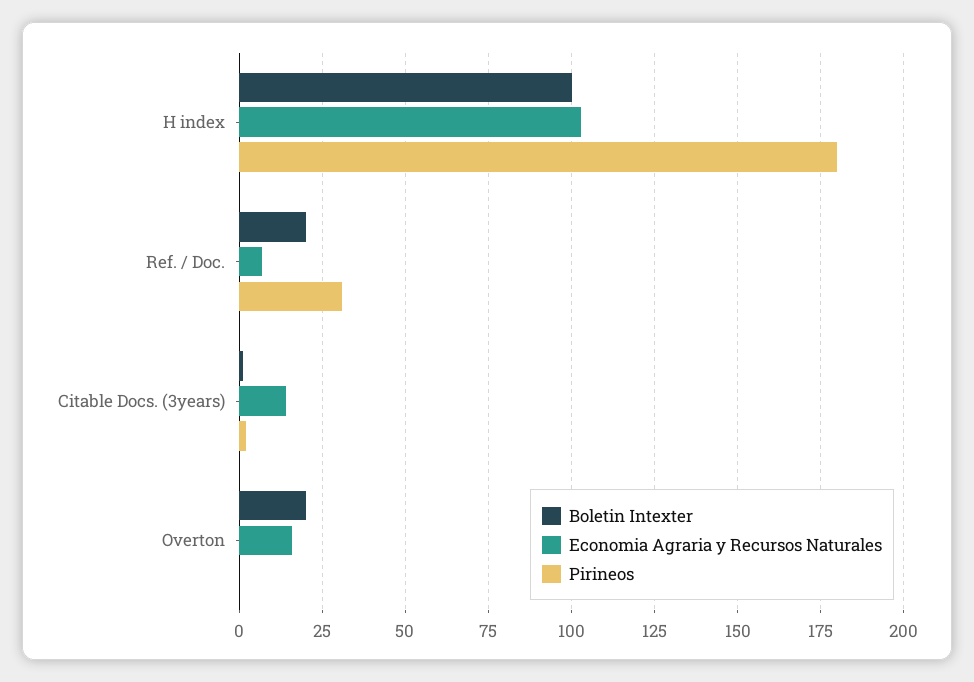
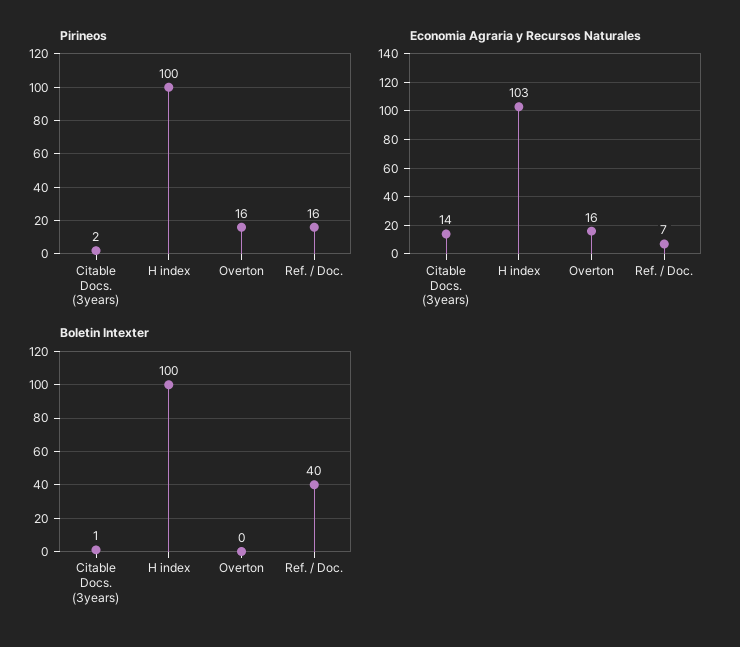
Pirineos, H index: 180 -> 100
Boletin Intexter, Ref. / Doc.: 20 -> 40
Pirineos, Ref. / Doc.: 30 -> 16
Boletin Intexter, Overton: 20 -> 0
Pirineos, Overton: 0 -> 16

